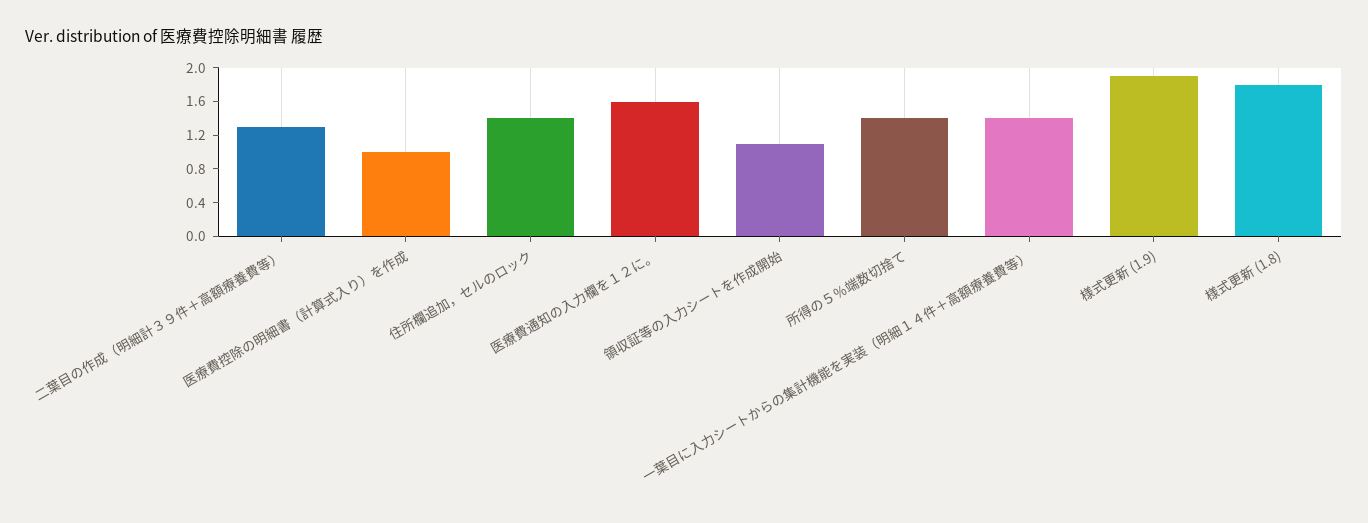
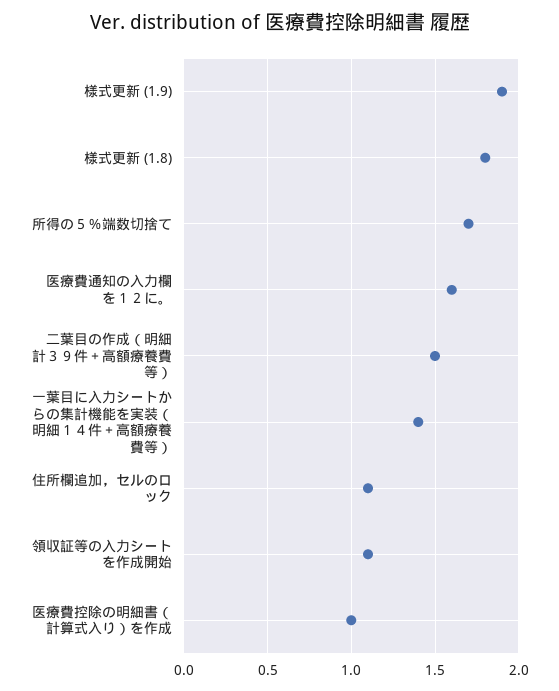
二葉目の作成（明細計３９件＋高額療養費等）: 1.3 -> 1.5
住所欄追加，セルのロック: 1.4 -> 1.1
所得の５％端数切捨て: 1.4 -> 1.7

